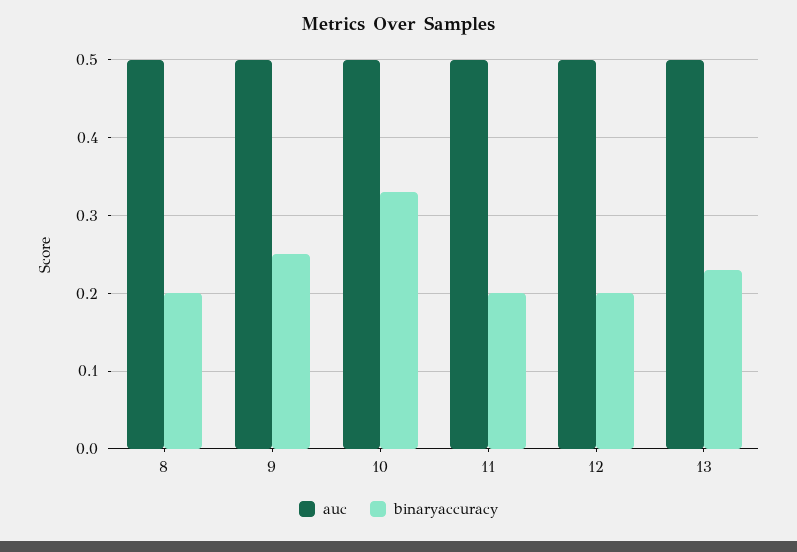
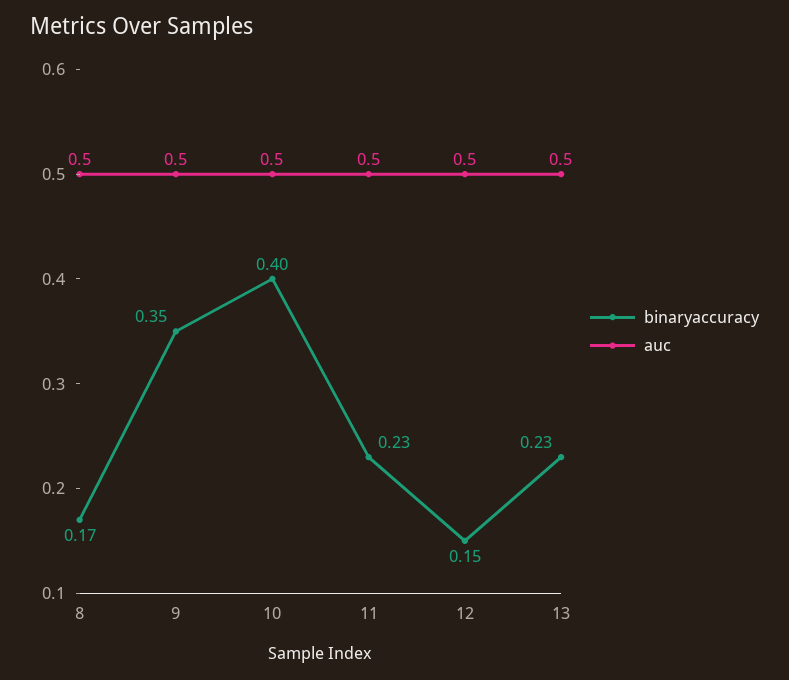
binaryaccuracy, 8: 0.2 -> 0.17
binaryaccuracy, 9: 0.25 -> 0.35
binaryaccuracy, 10: 0.33 -> 0.4
binaryaccuracy, 11: 0.2 -> 0.23
binaryaccuracy, 12: 0.2 -> 0.15

